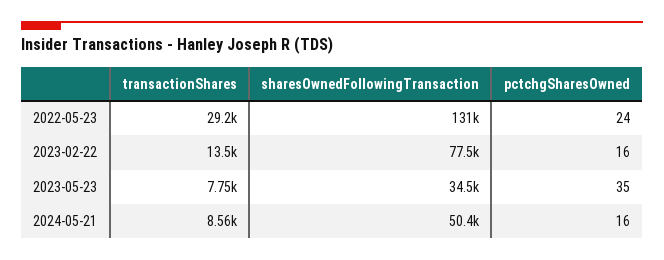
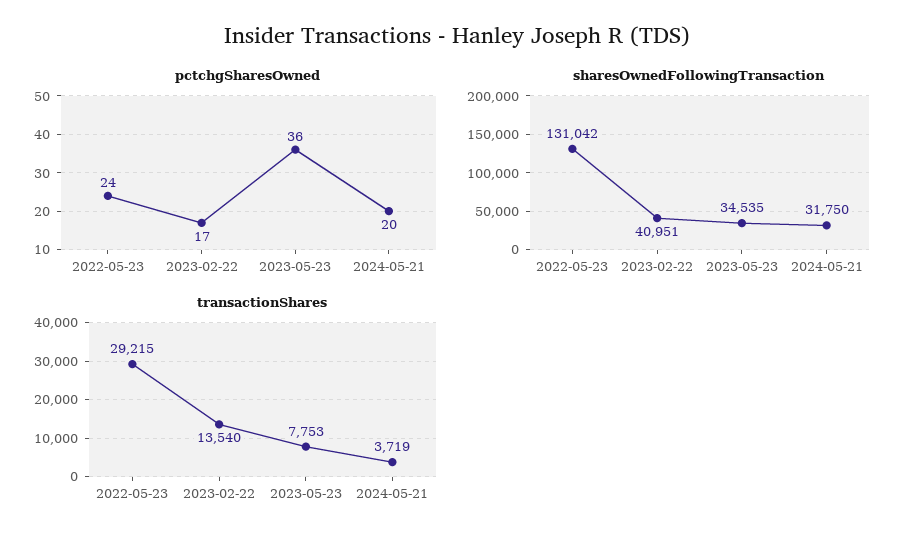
sharesOwnedFollowingTransaction, 2023-02-22: 77500 -> 40951
pctchgSharesOwned, 2023-02-22: 16 -> 17
pctchgSharesOwned, 2023-05-23: 35 -> 36
transactionShares, 2024-05-21: 8560 -> 3719
sharesOwnedFollowingTransaction, 2024-05-21: 50400 -> 31750
pctchgSharesOwned, 2024-05-21: 16 -> 20

